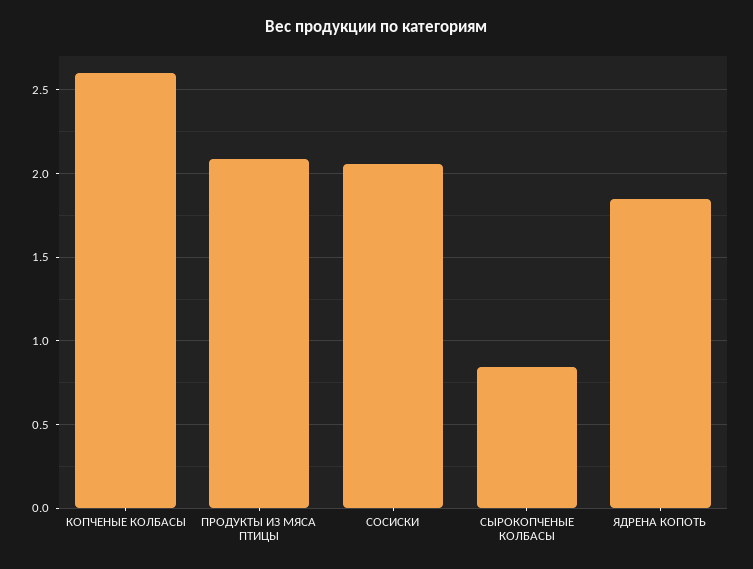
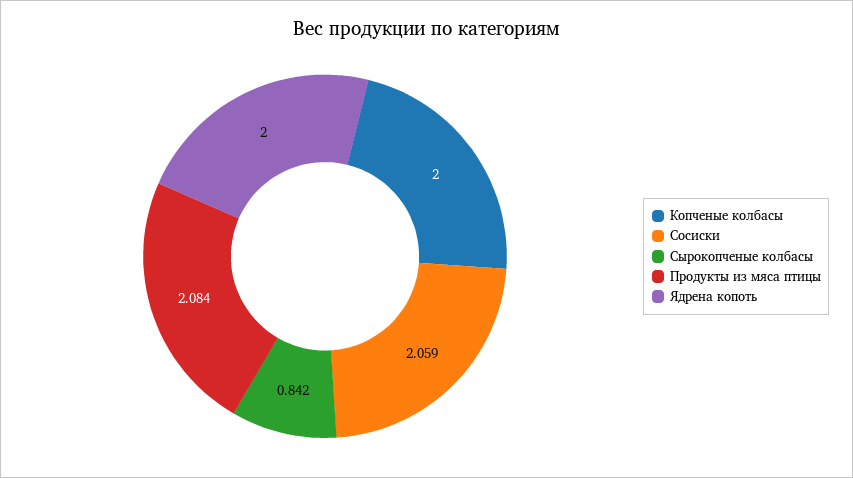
КОПЧЕНЫЕ КОЛБАСЫ: 2.6 -> 2
ЯДРЕНА КОПОТЬ: 1.85 -> 2

